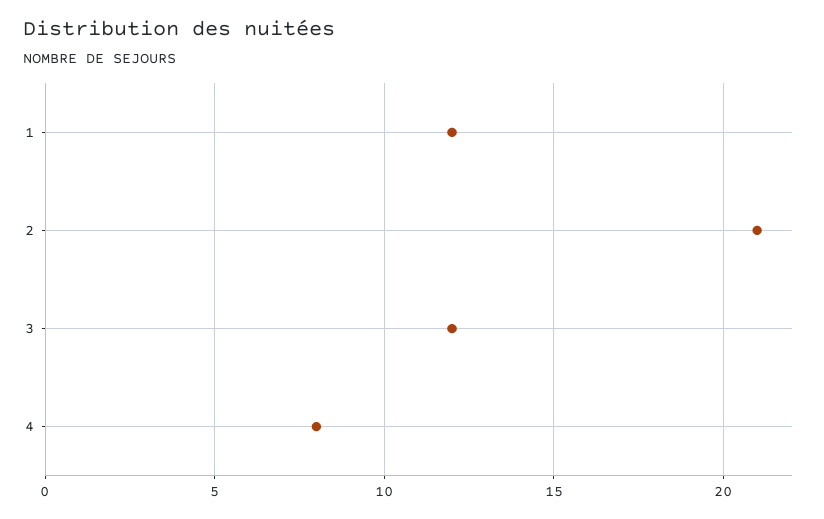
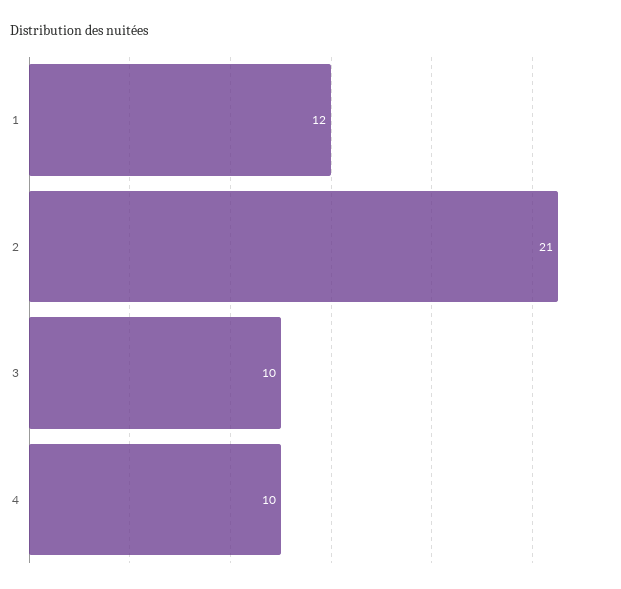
3: 12 -> 10
4: 8 -> 10

